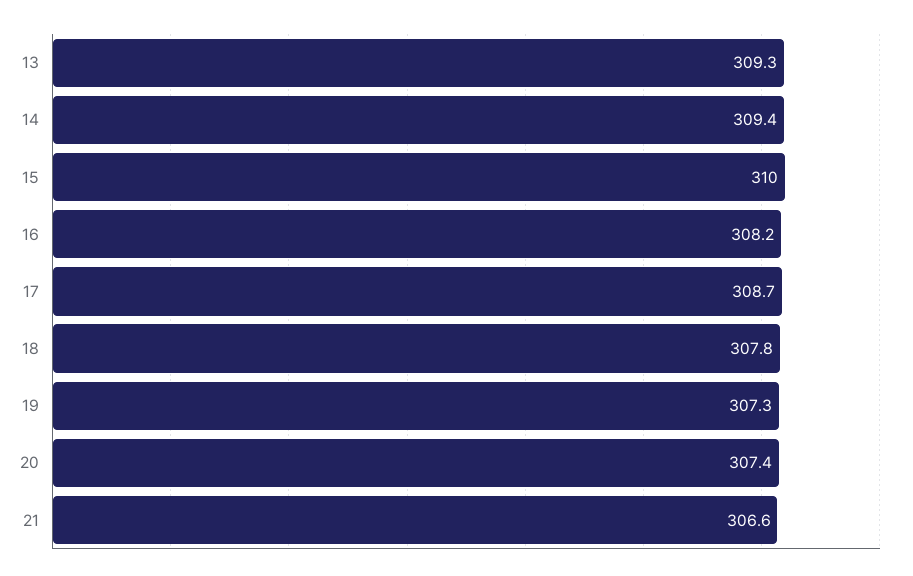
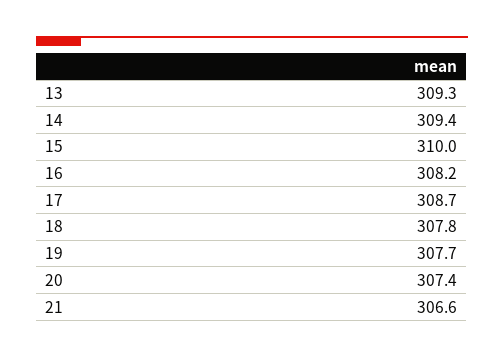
19: 307.3 -> 307.7

